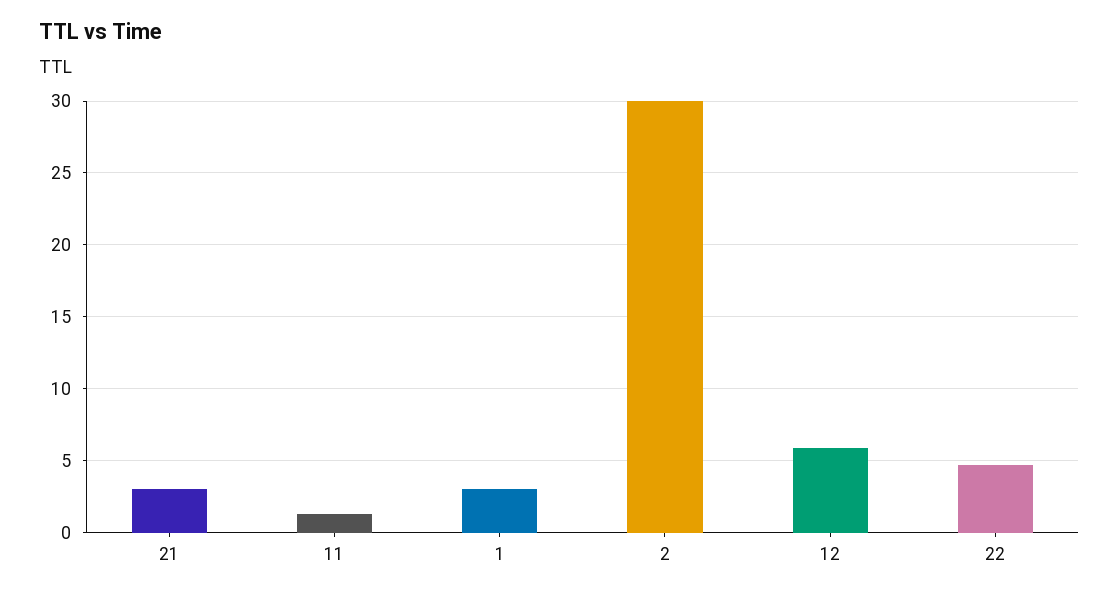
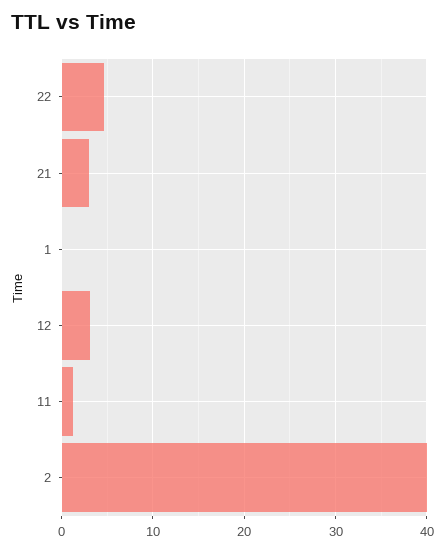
1: 3 -> 0
2: 30 -> 40
12: 6 -> 3

